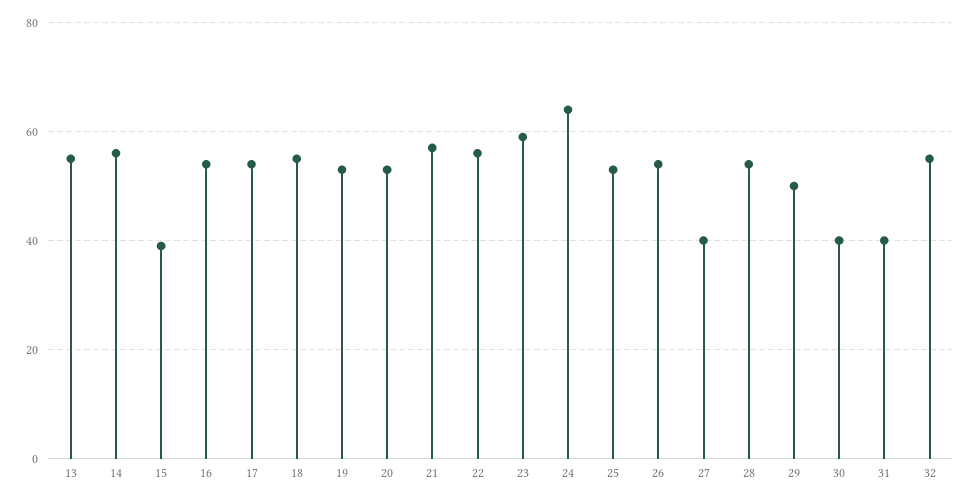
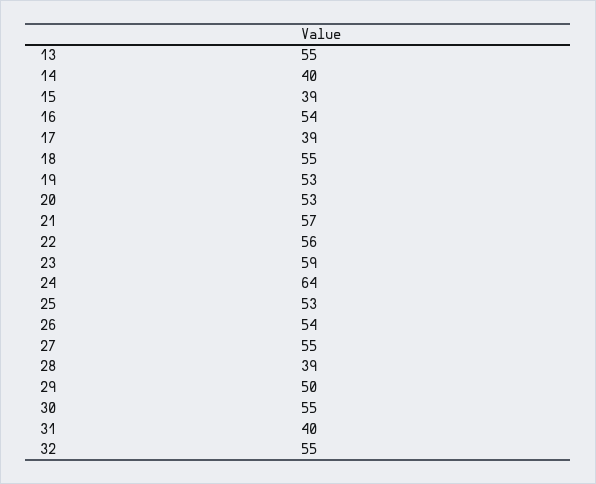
14: 55 -> 40
17: 55 -> 39
27: 40 -> 55
28: 55 -> 39
30: 40 -> 55

